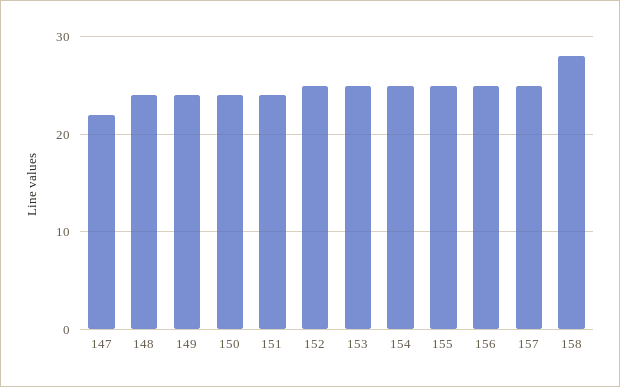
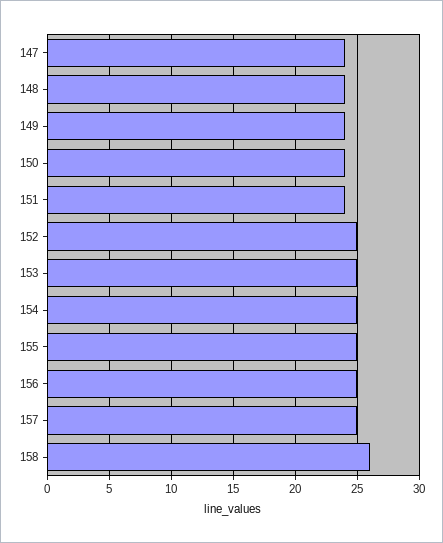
147: 22 -> 24
158: 28 -> 26

